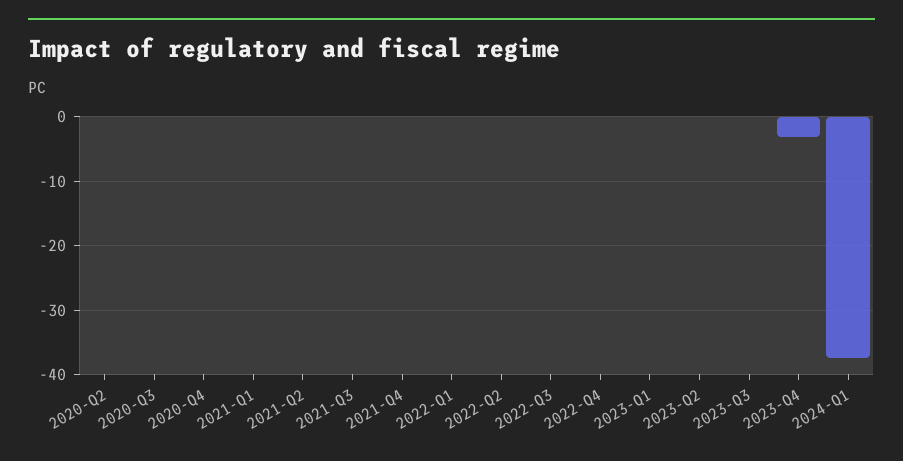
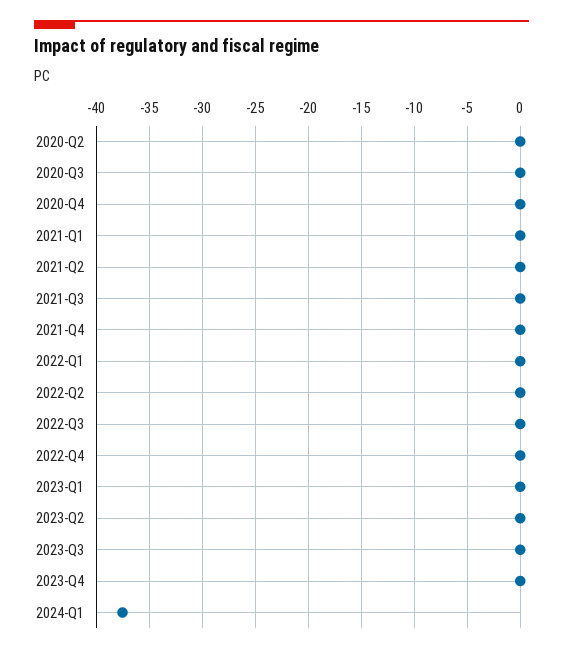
2023-Q4: -3 -> 0

